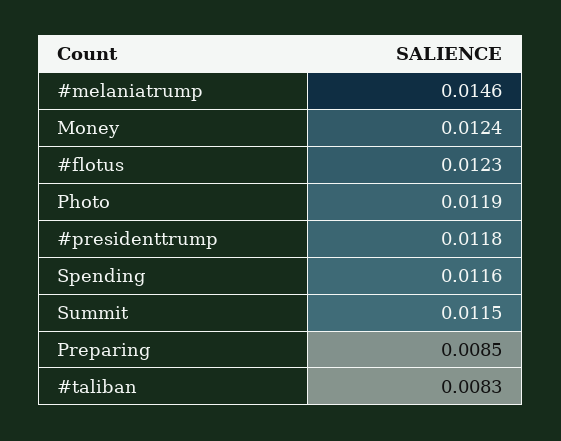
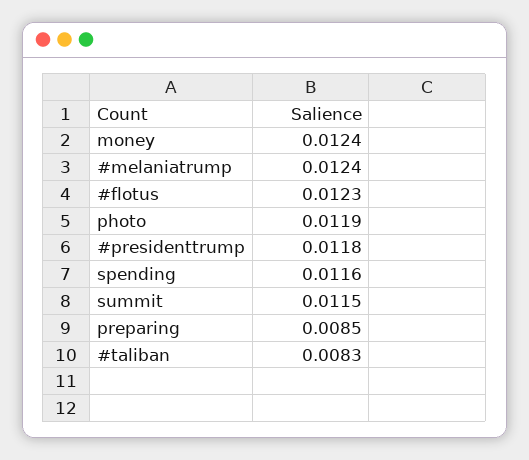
#melaniatrump: 0.0146 -> 0.0124

